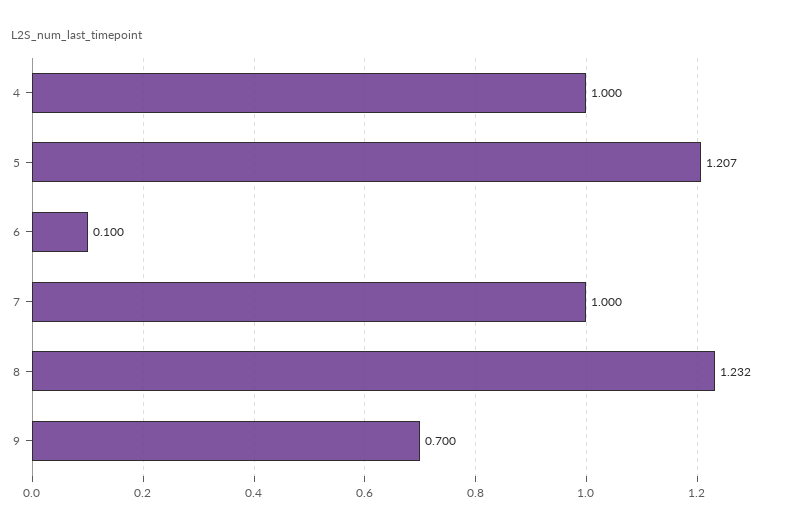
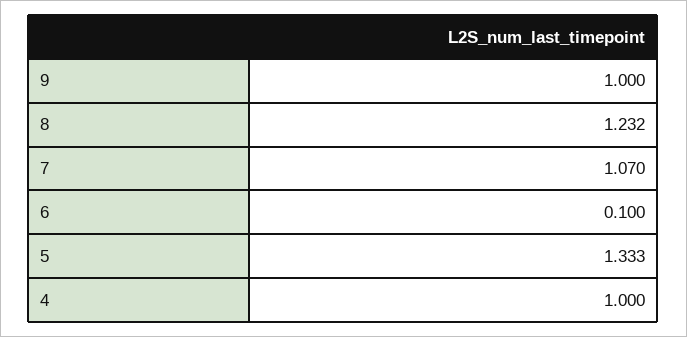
5: 1.207 -> 1.333
7: 1 -> 1.07
9: 0.7 -> 1

